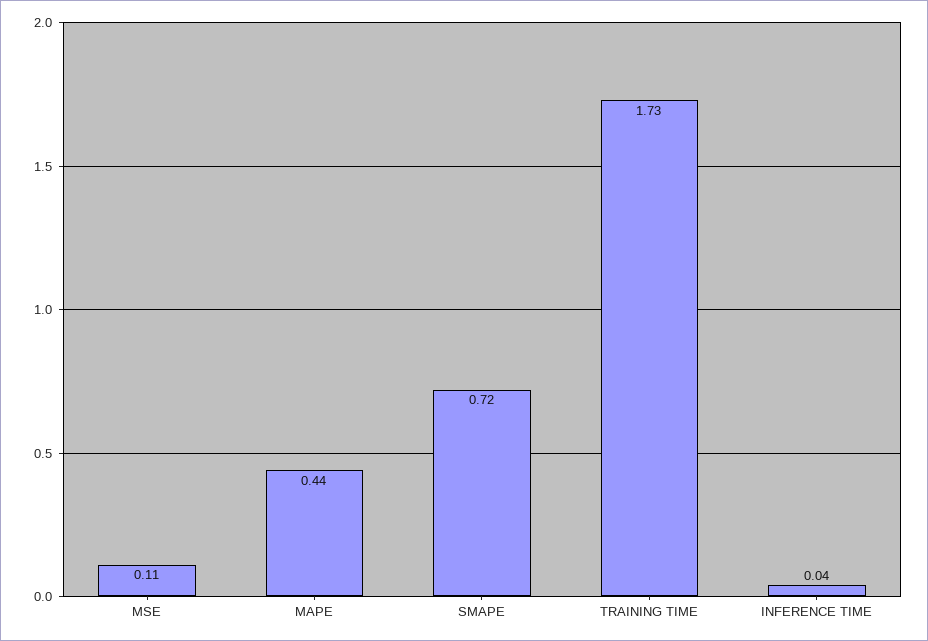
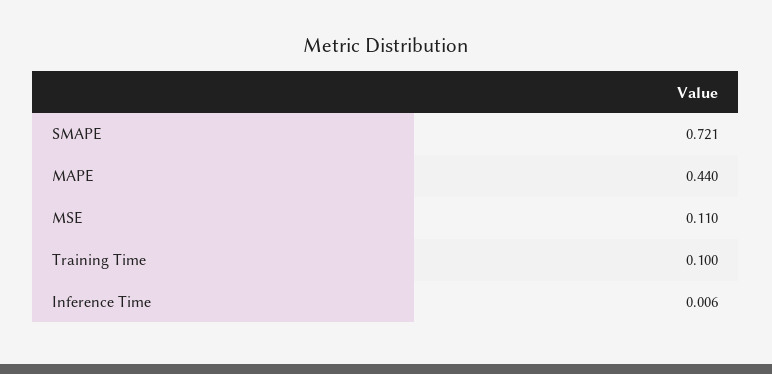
TRAINING TIME: 1.73 -> 0.1
INFERENCE TIME: 0.04 -> 0.006

